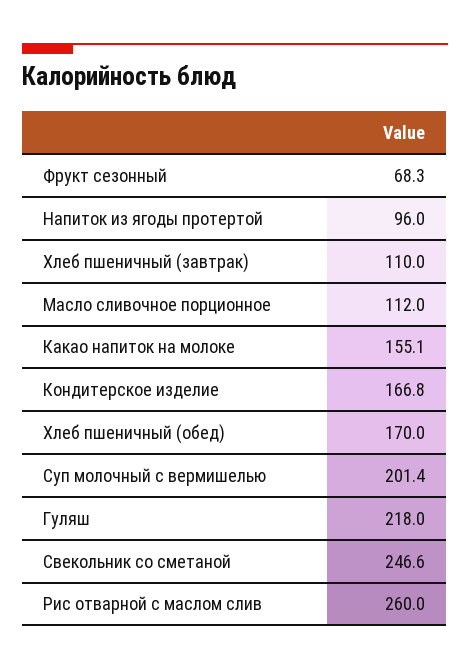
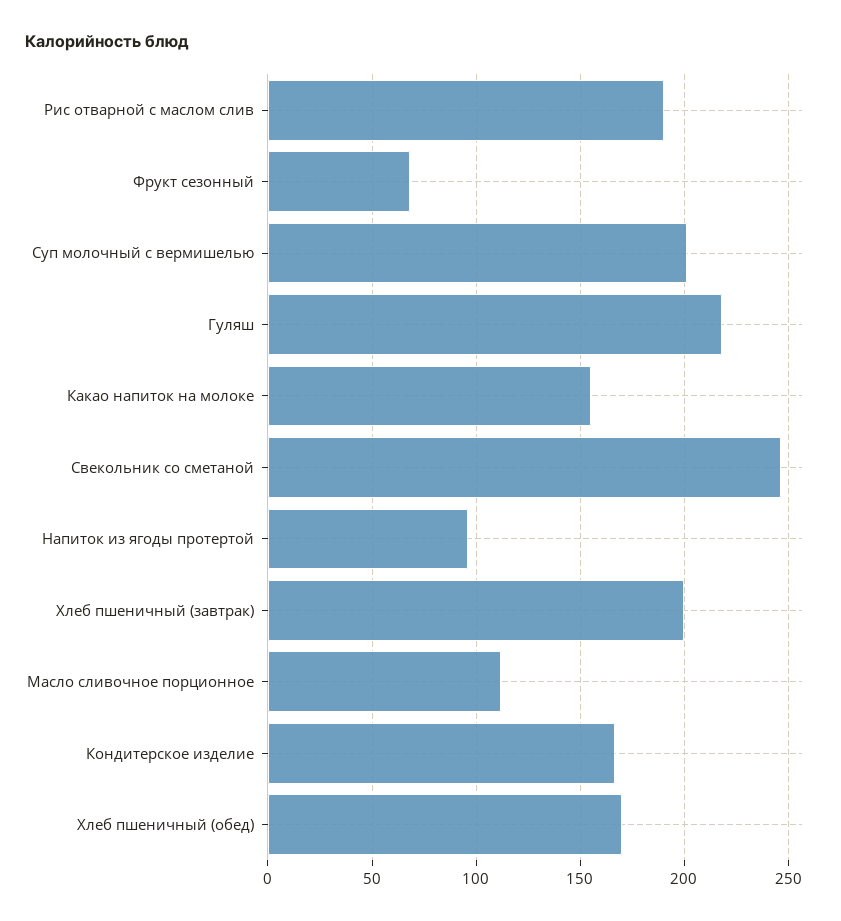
Хлеб пшеничный (завтрак): 110 -> 200
Рис отварной с маслом слив: 260 -> 190

